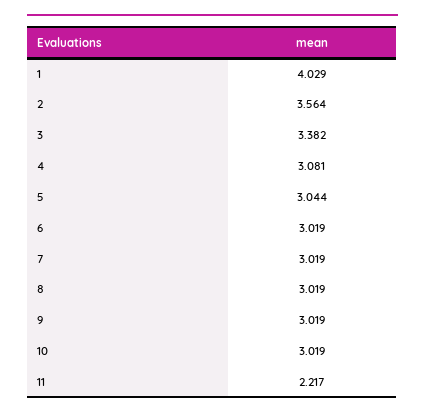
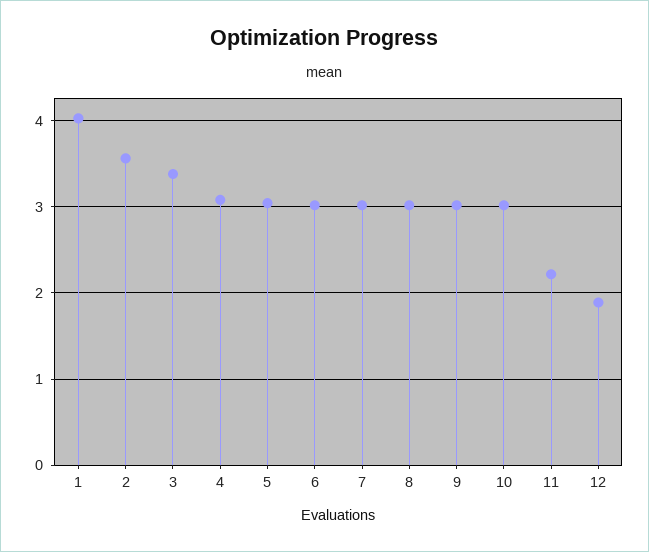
12: none -> 1.9

